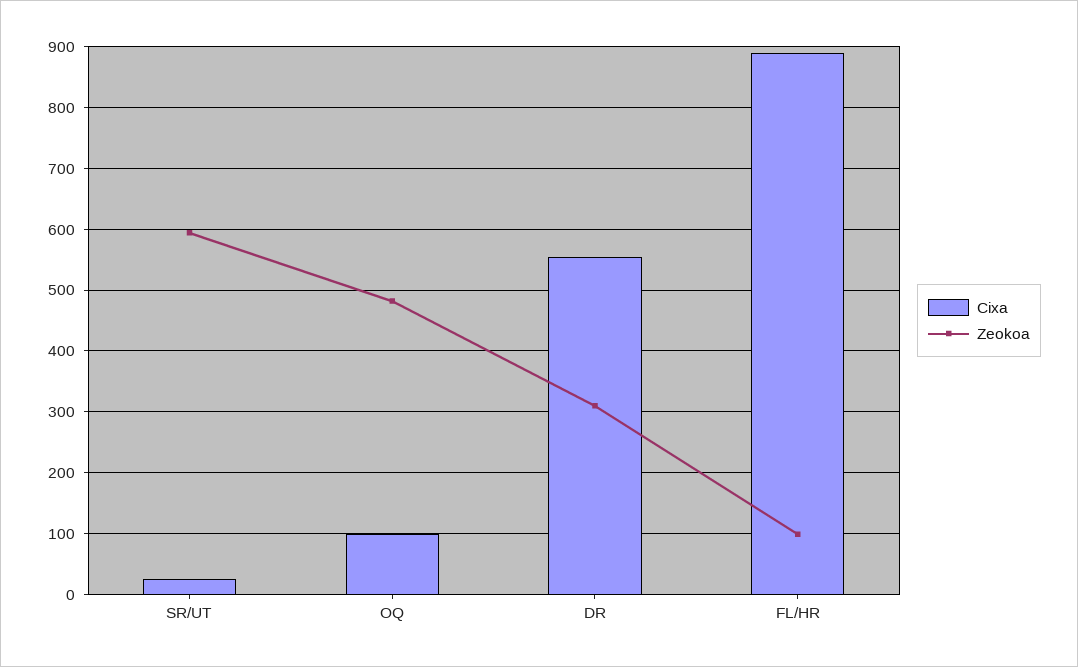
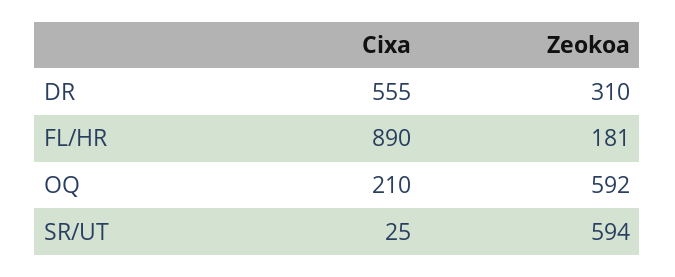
Cixa, OQ: 100 -> 210
Zeokoa, OQ: 480 -> 592
Zeokoa, FL/HR: 100 -> 181

